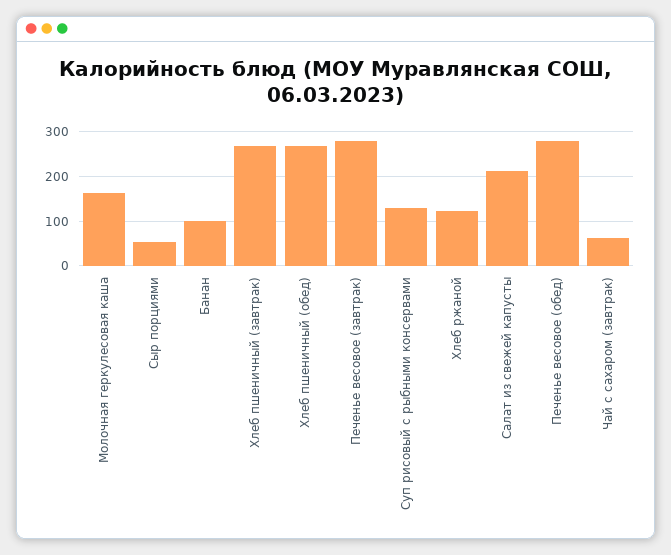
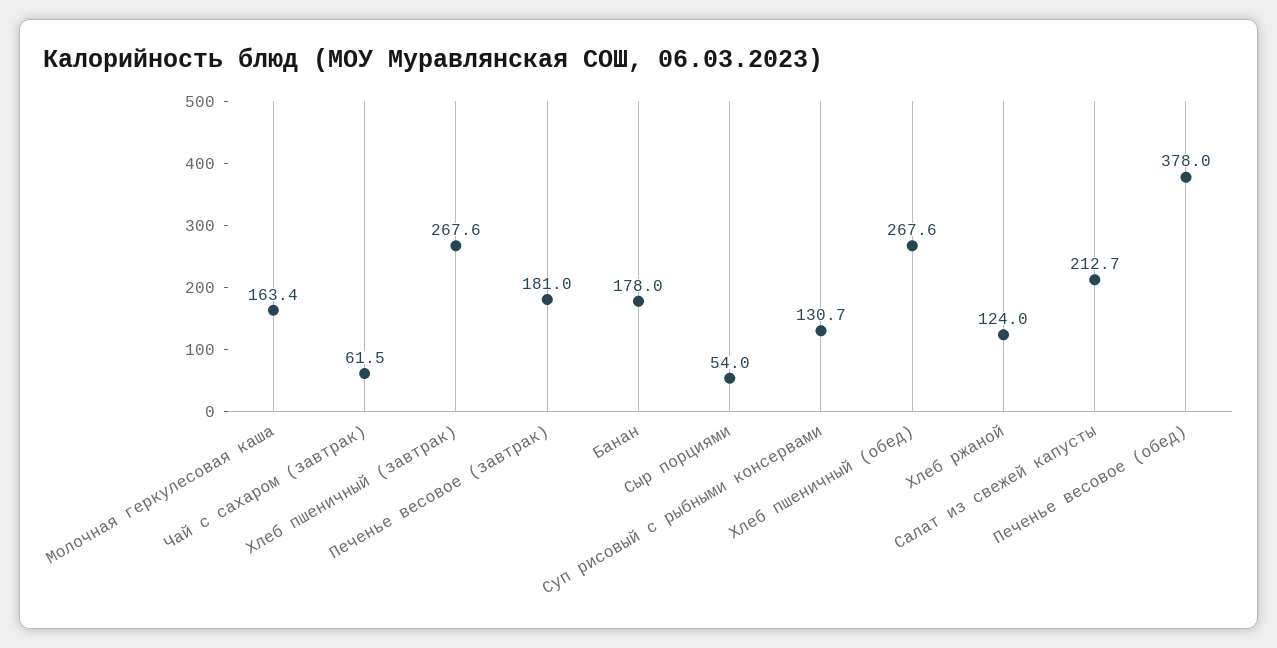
Банан: 100 -> 178
Печенье весовое (завтрак): 280 -> 181
Печенье весовое (обед): 280 -> 378

